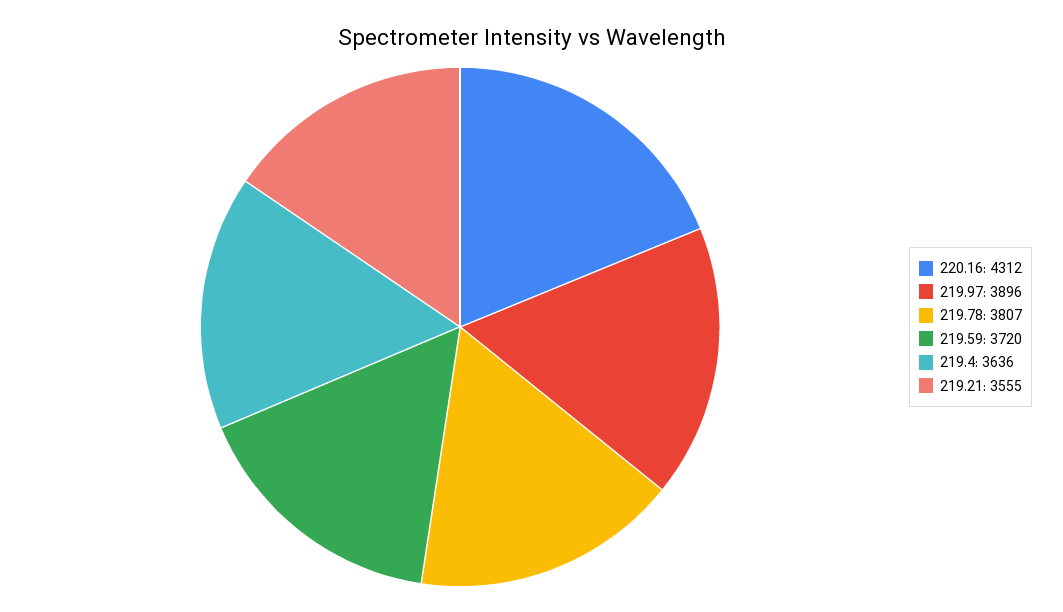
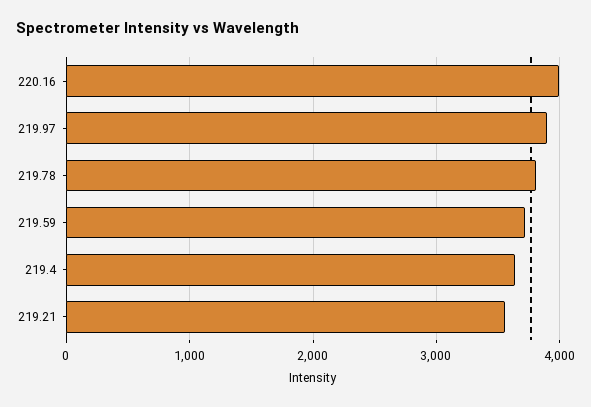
220.16: 4312 -> 4000

